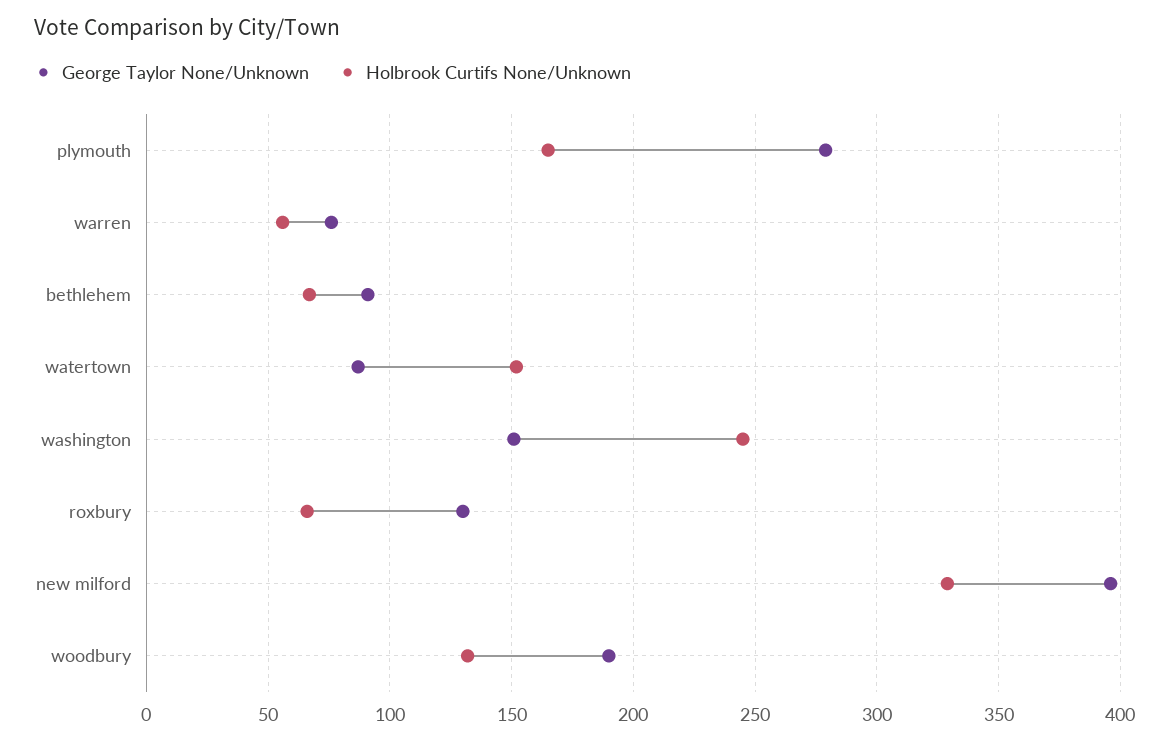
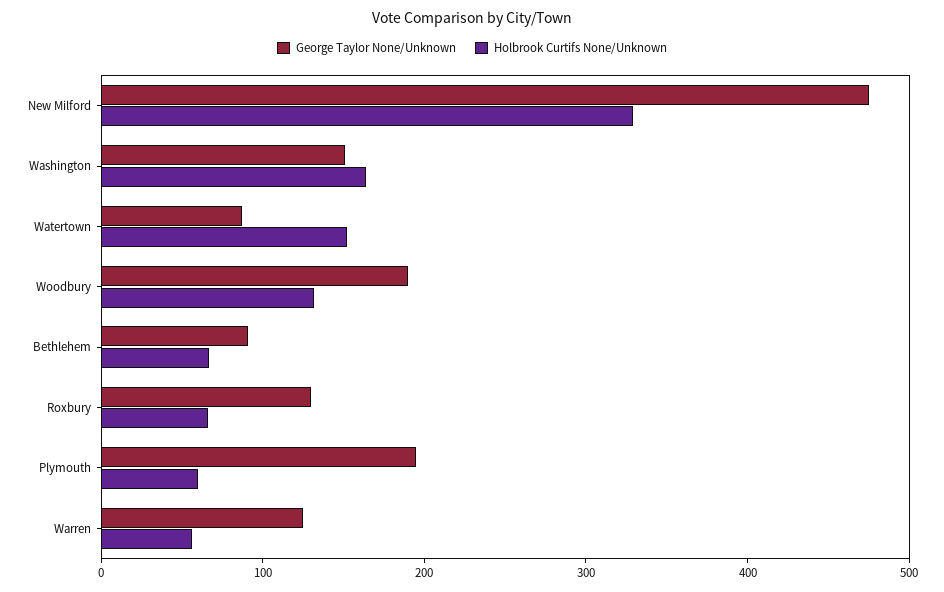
George Taylor None/Unknown, plymouth: 280 -> 200
Holbrook Curtifs None/Unknown, plymouth: 165 -> 60
George Taylor None/Unknown, warren: 75 -> 120
Holbrook Curtifs None/Unknown, washington: 245 -> 160
George Taylor None/Unknown, new milford: 395 -> 480

